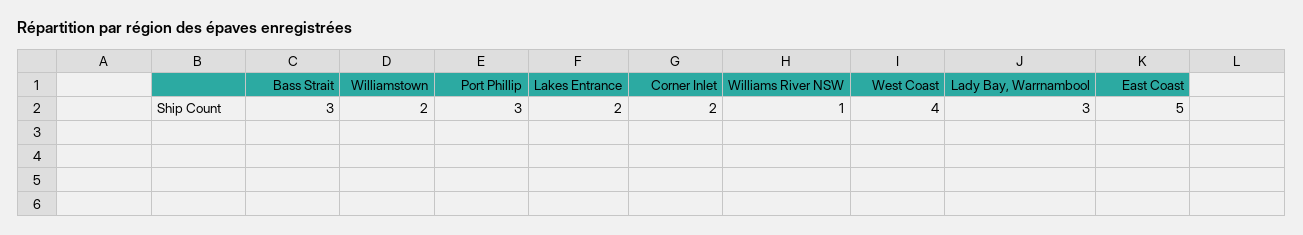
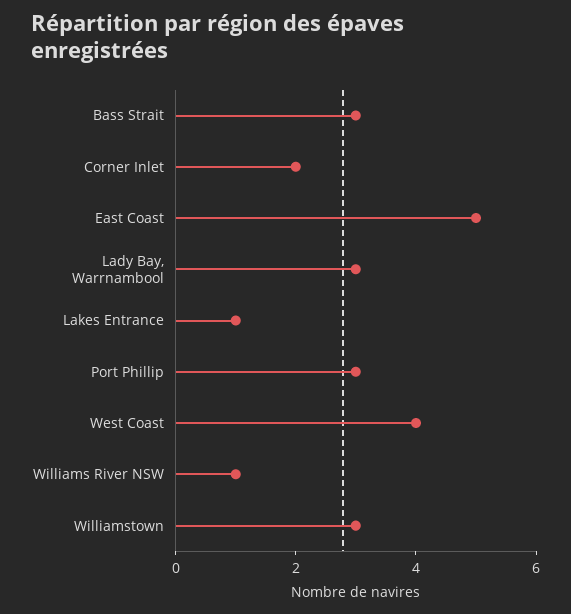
Williamstown: 2 -> 3
Lakes Entrance: 2 -> 1

